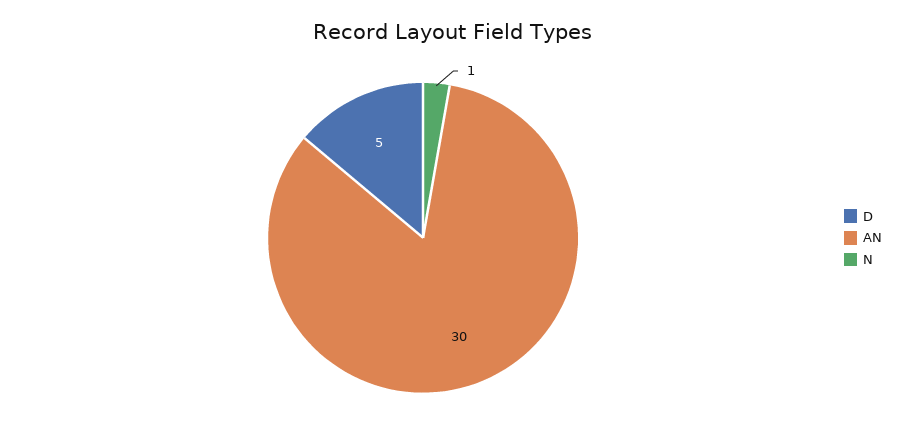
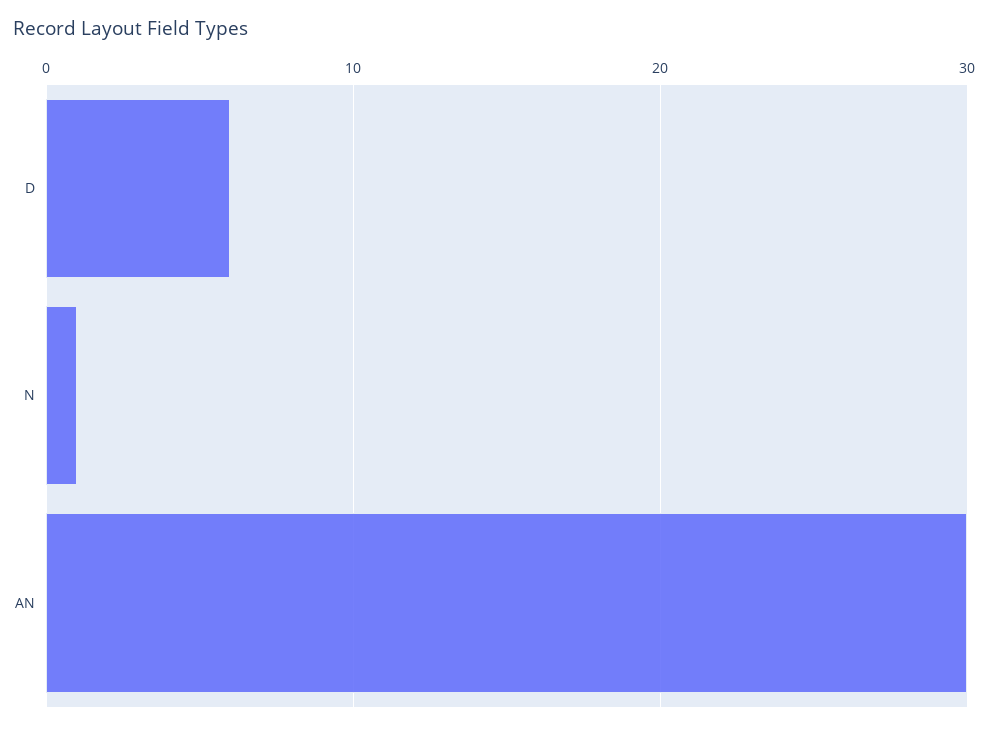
D: 5 -> 6

